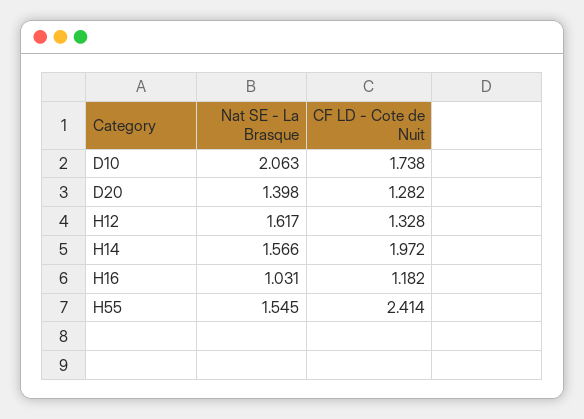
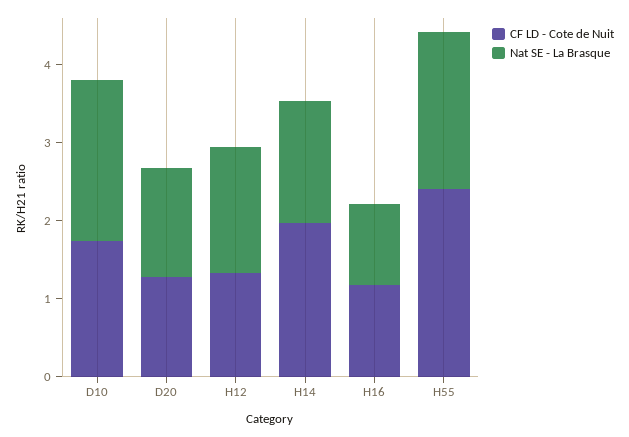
Nat SE - La Brasque, H55: 1.545 -> 2

